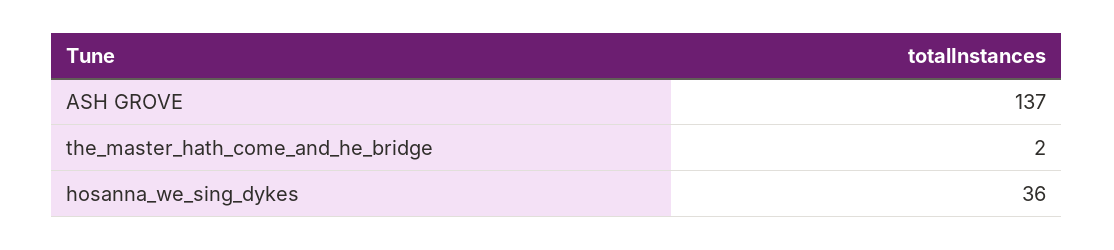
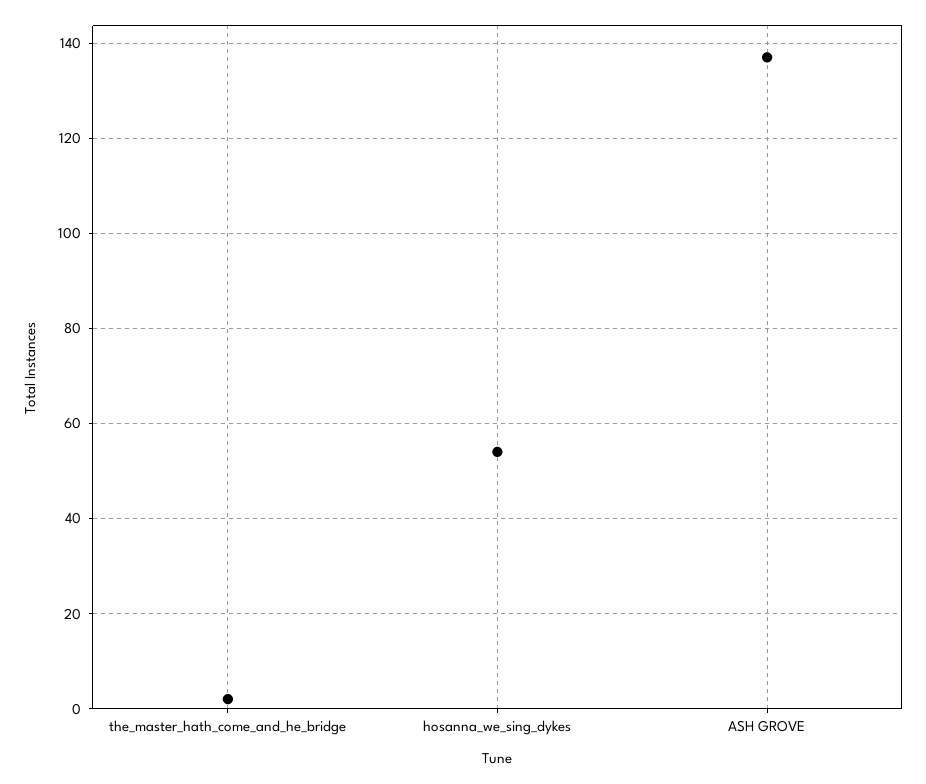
hosanna_we_sing_dykes: 36 -> 55

